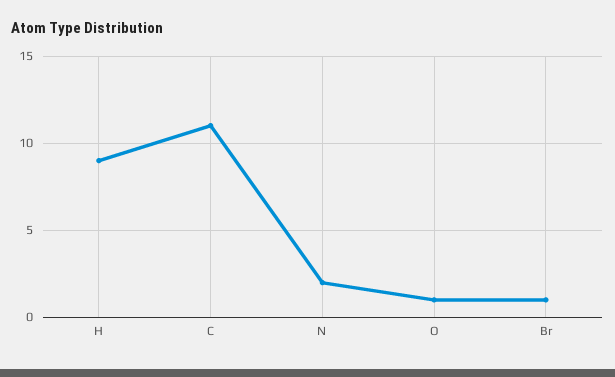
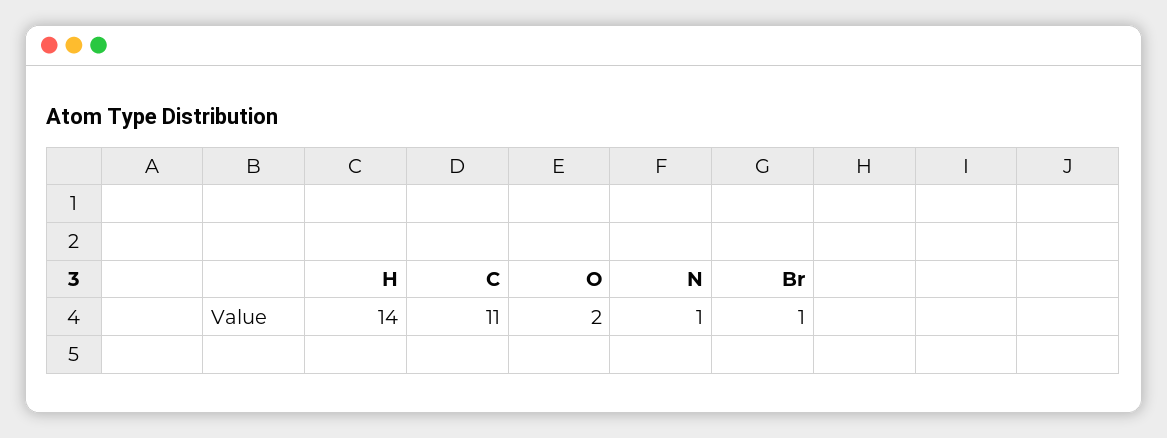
H: 9 -> 14
N: 2 -> 1
O: 1 -> 2

